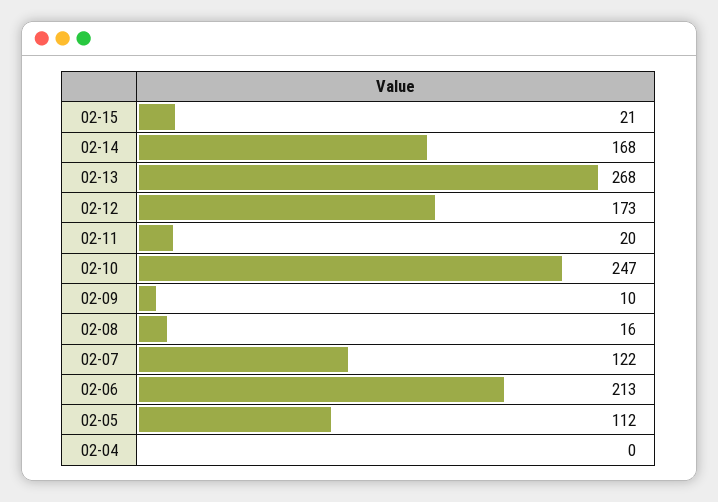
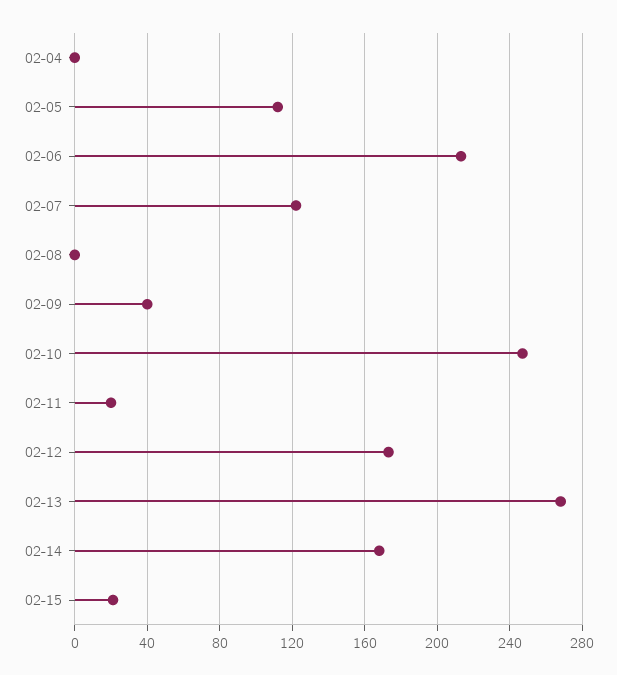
02-09: 10 -> 40
02-08: 16 -> 0

